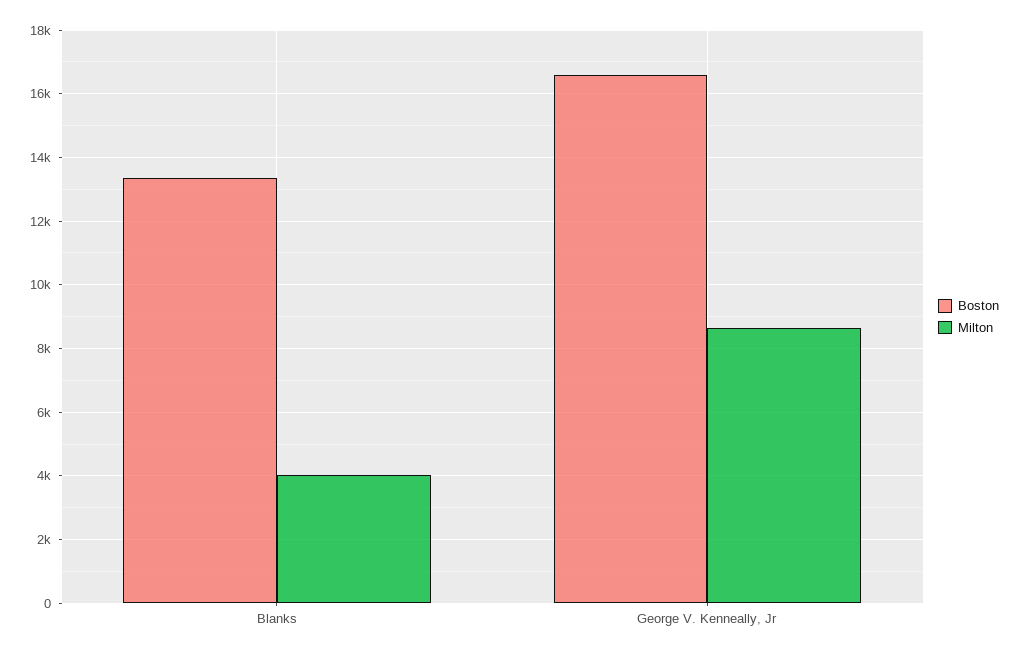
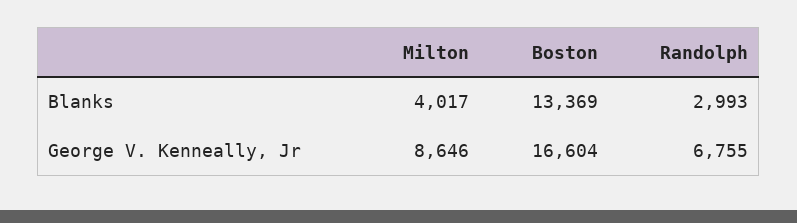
Randolph, Blanks: none -> 2993
Randolph, George V. Kenneally, Jr: none -> 6755

